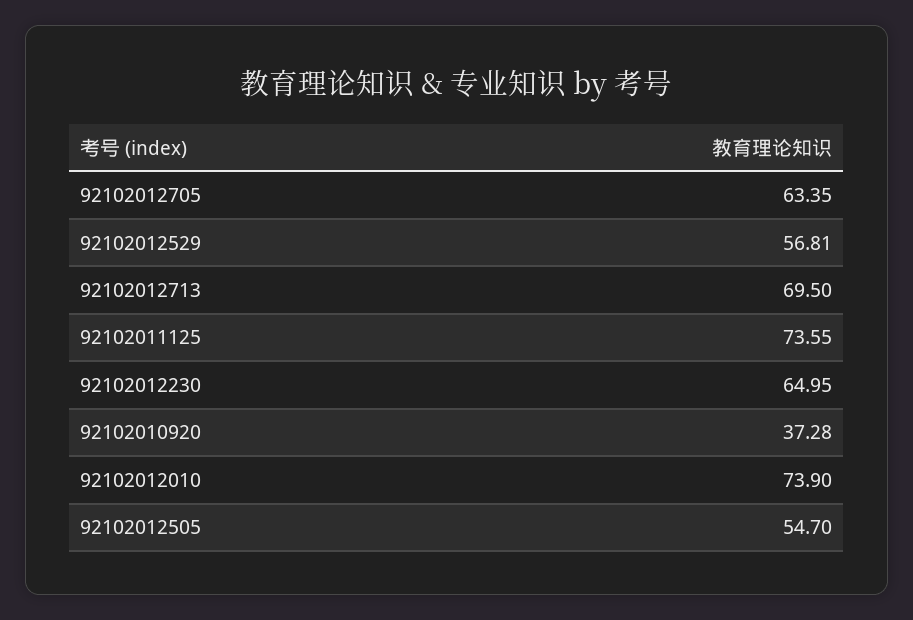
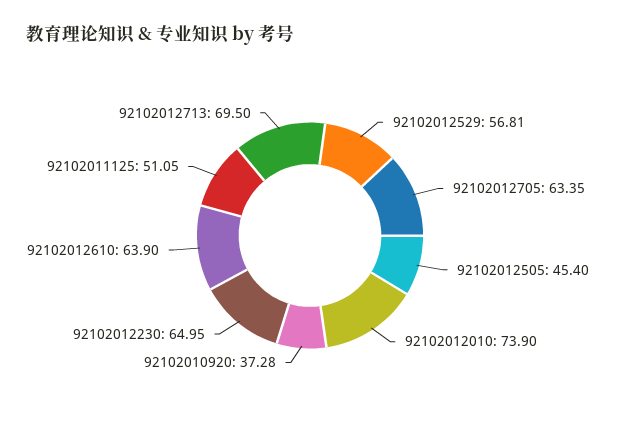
92102011125: 73.55 -> 51.05
92102012505: 54.7 -> 45.4
92102012610: none -> 63.9

